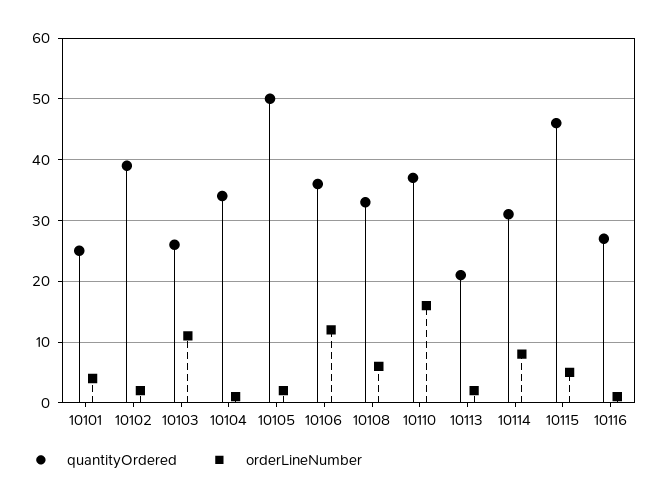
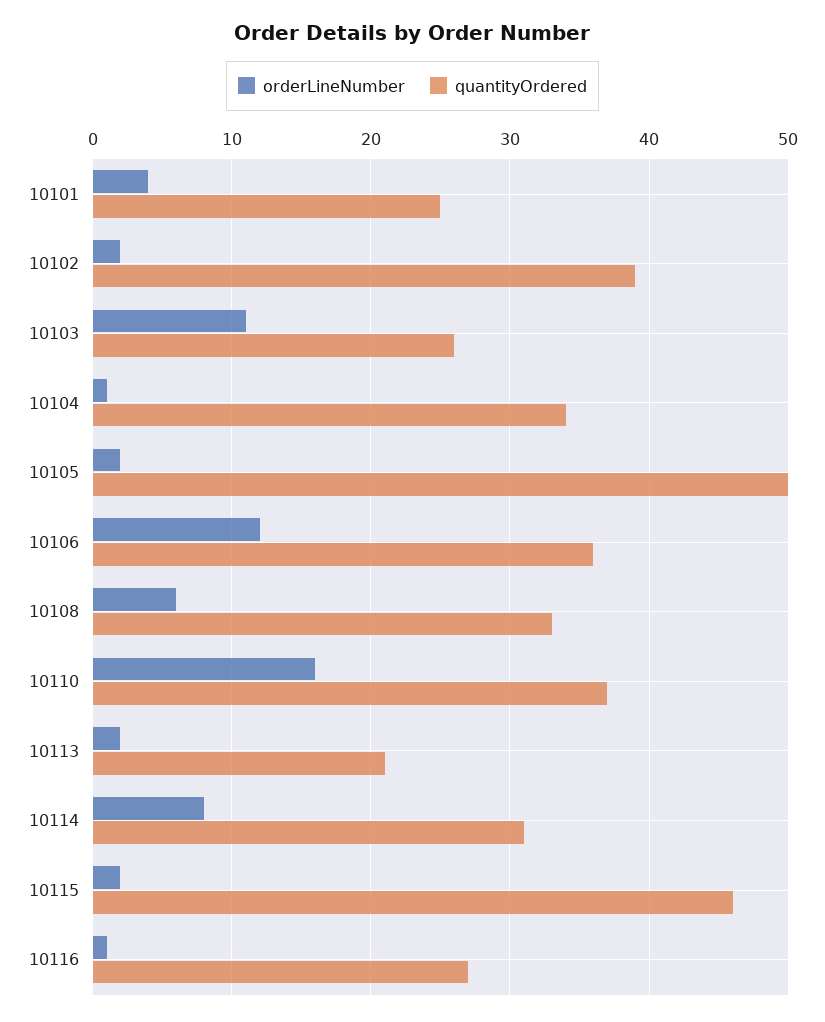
orderLineNumber, 10115: 5 -> 2

